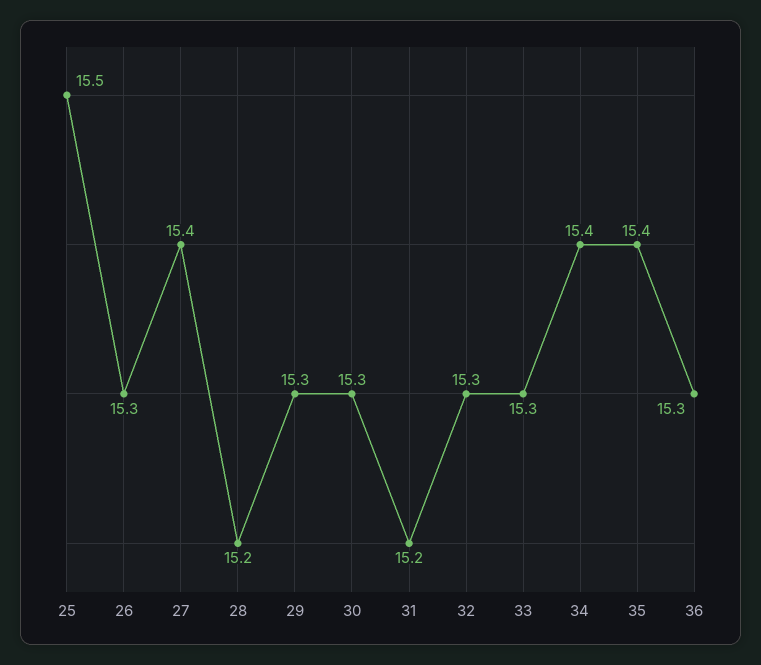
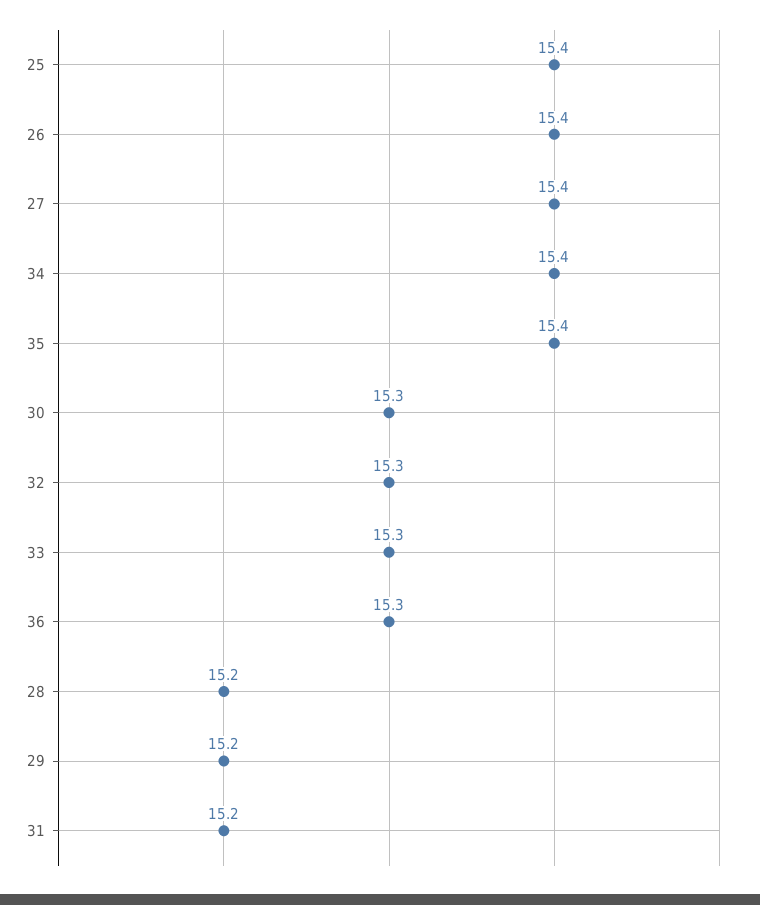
25: 15.5 -> 15.4
26: 15.3 -> 15.4
29: 15.3 -> 15.2

